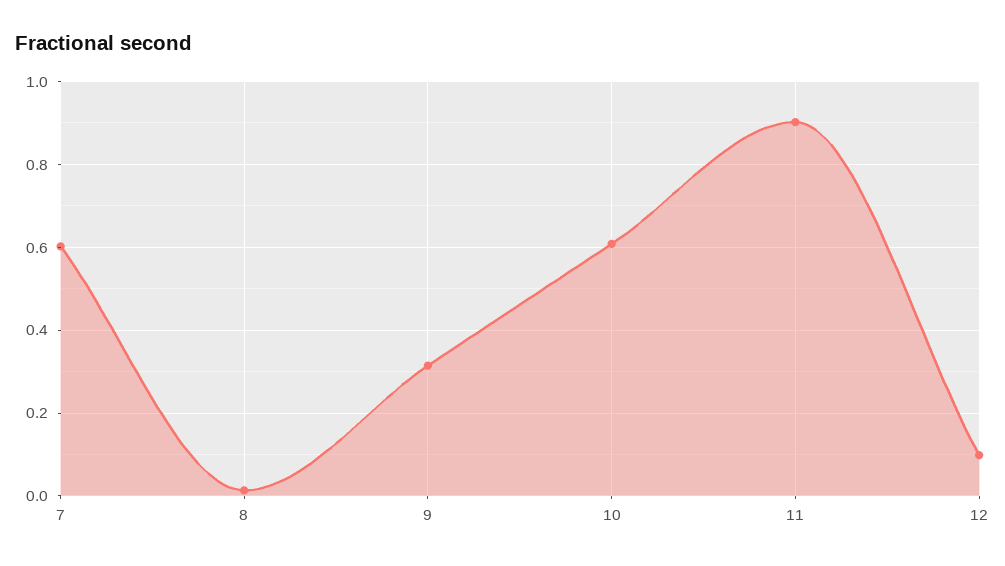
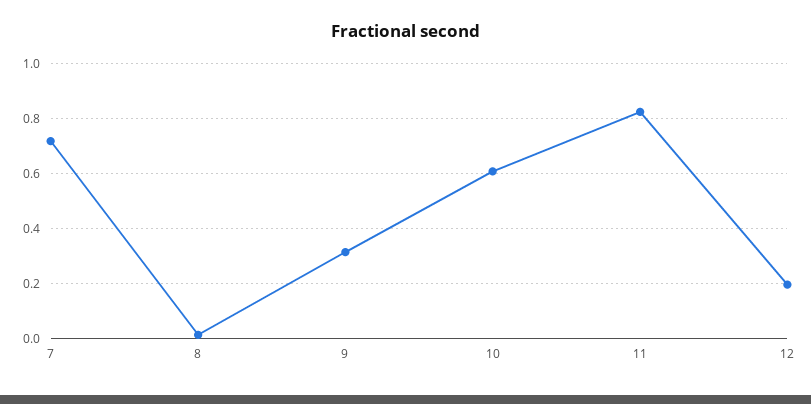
7: 0.6 -> 0.725
11: 0.9 -> 0.825
12: 0.1 -> 0.2

